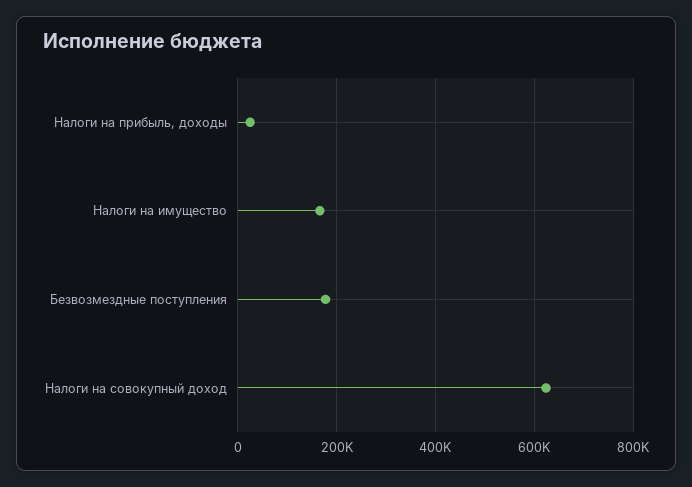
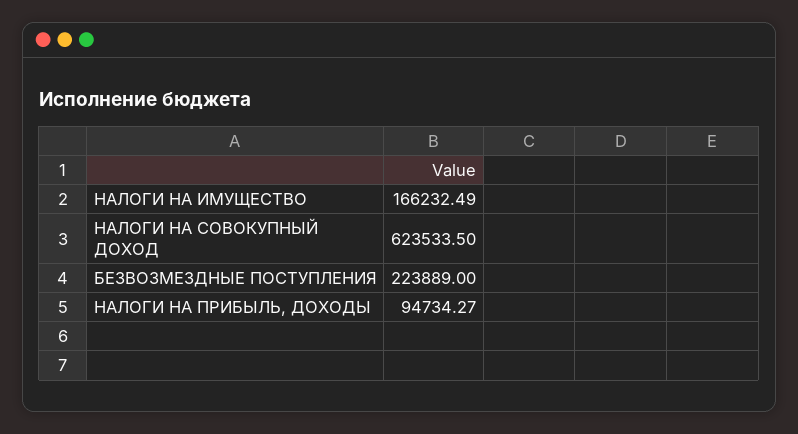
Налоги на прибыль, доходы: 20000 -> 94734.27
Безвозмездные поступления: 180000 -> 223889

